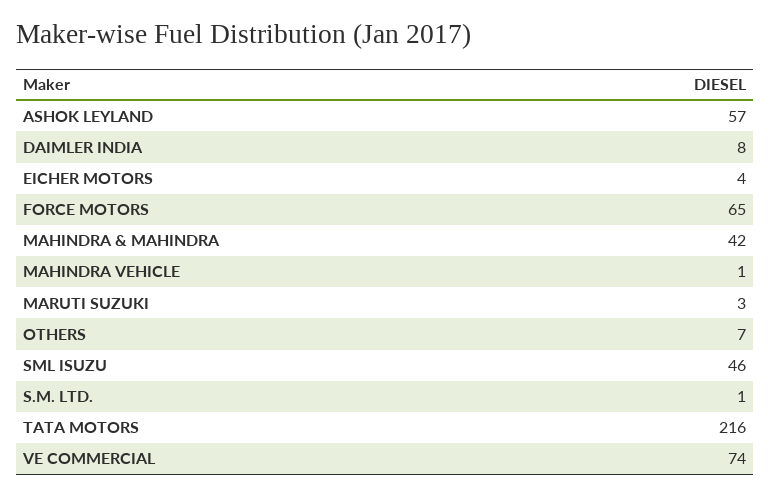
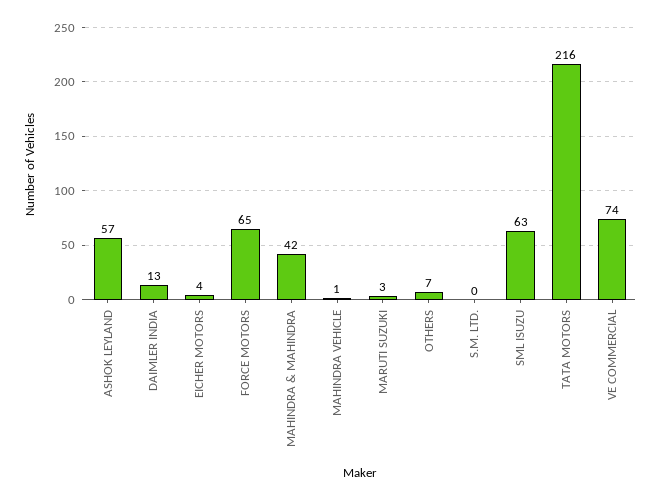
DAIMLER INDIA: 8 -> 13
SML ISUZU: 46 -> 63
S.M. LTD.: 1 -> 0

